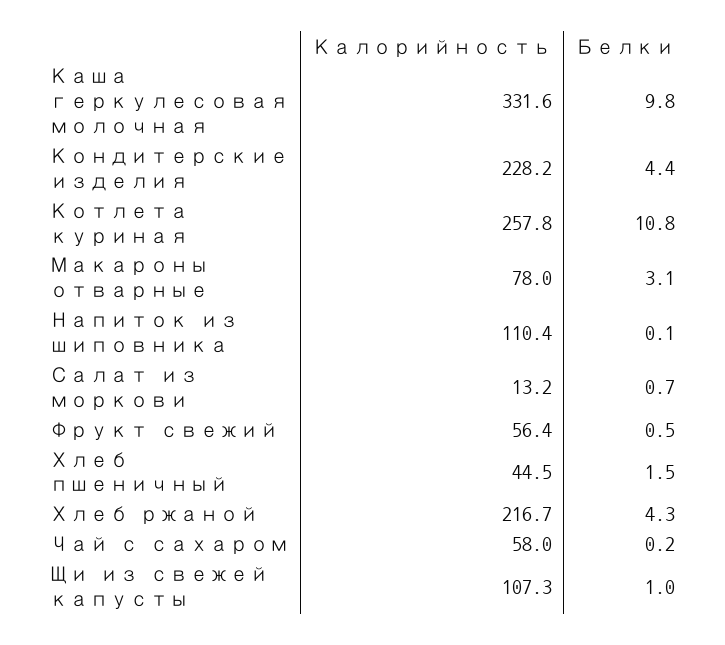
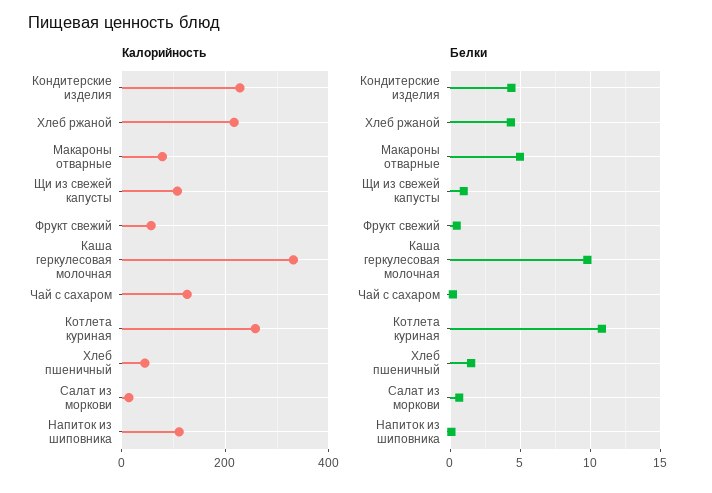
Белки, Макароны отварные: 3.1 -> 5
Калорийность, Чай с сахаром: 58 -> 120

